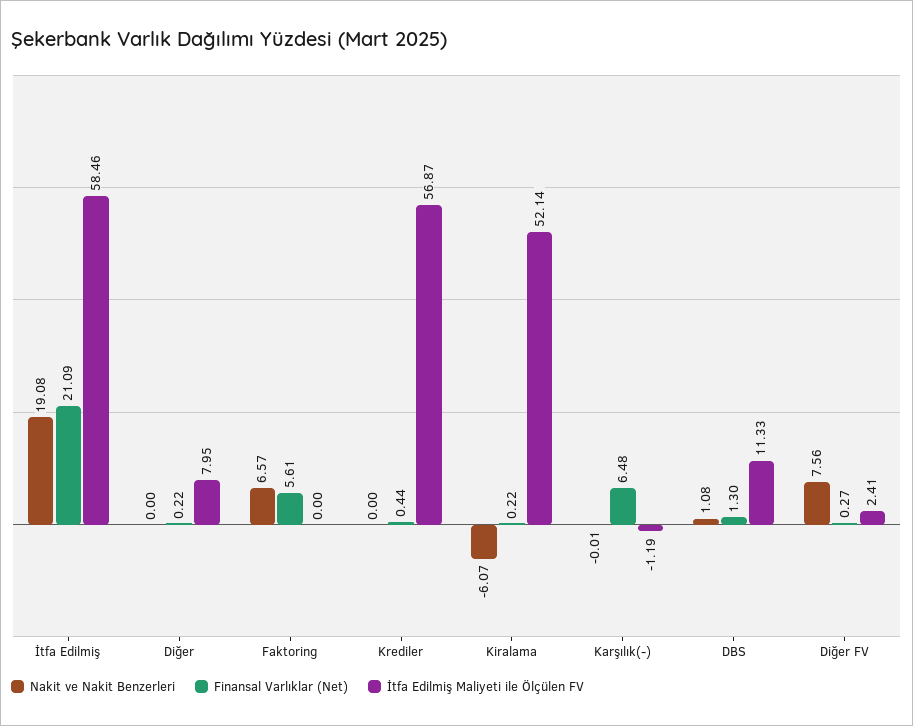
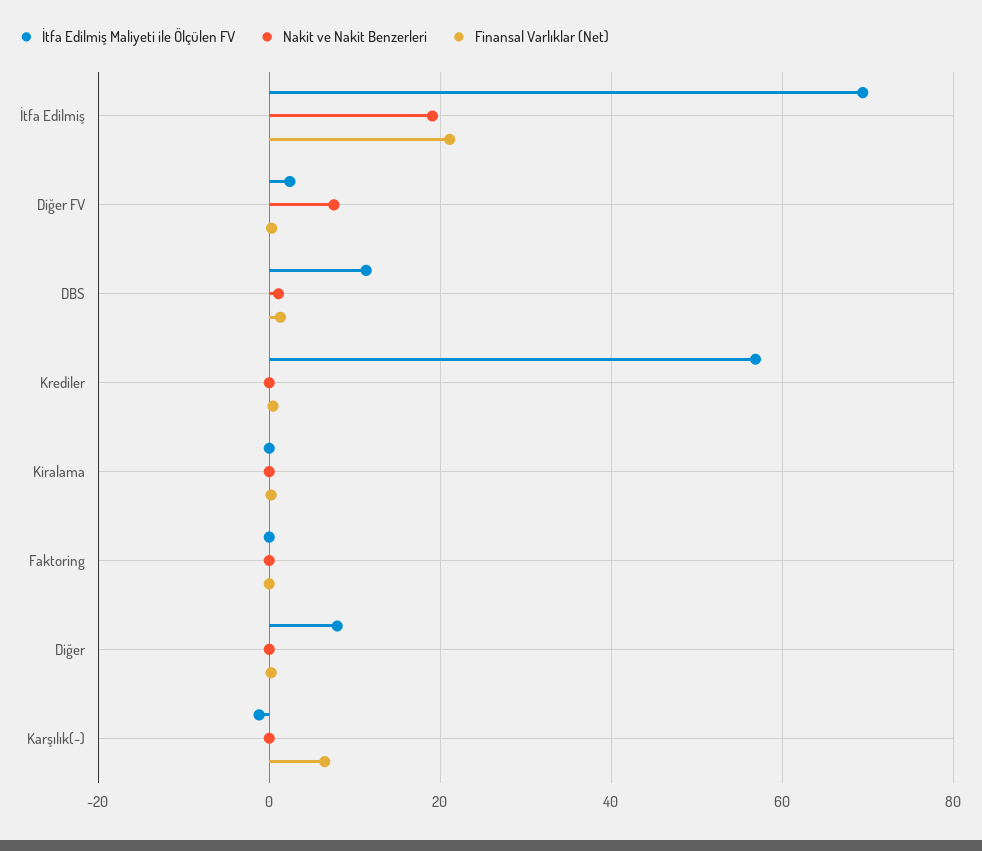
İtfa Edilmiş Maliyeti ile Ölçülen FV, İtfa Edilmiş: 58.46 -> 70
Nakit ve Nakit Benzerleri, Faktoring: 6.57 -> 0
Finansal Varlıklar (Net), Faktoring: 5.61 -> 0
Nakit ve Nakit Benzerleri, Kiralama: -6.07 -> 0
İtfa Edilmiş Maliyeti ile Ölçülen FV, Kiralama: 52.14 -> 0

